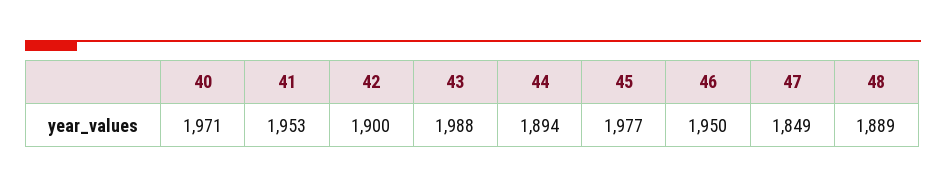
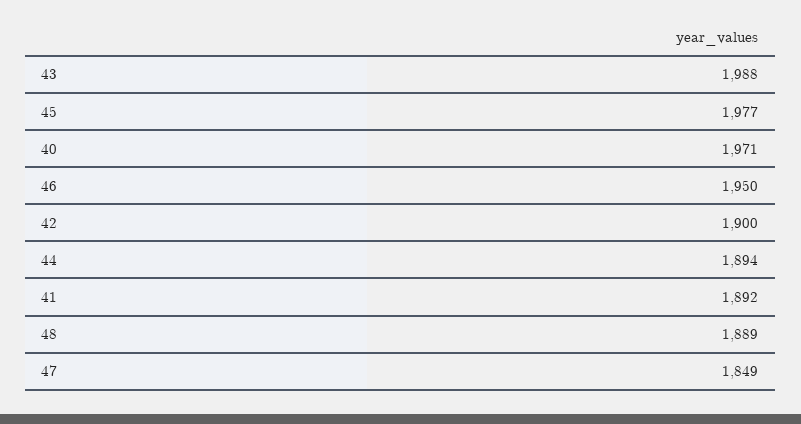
41: 1953 -> 1892

